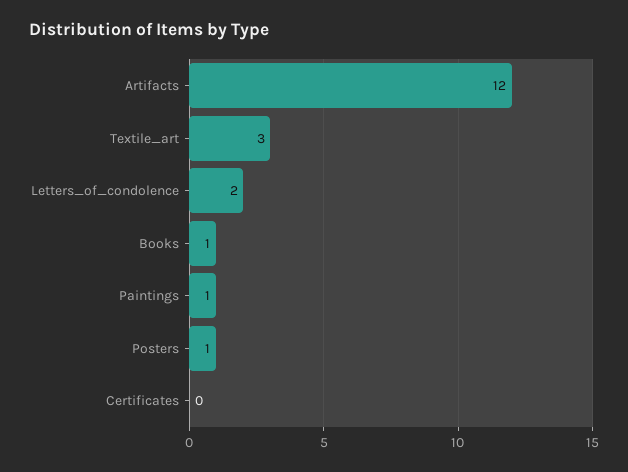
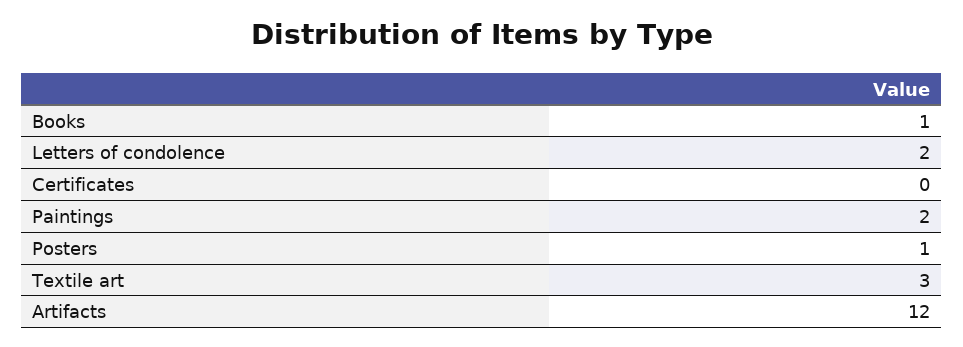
Paintings: 1 -> 2

